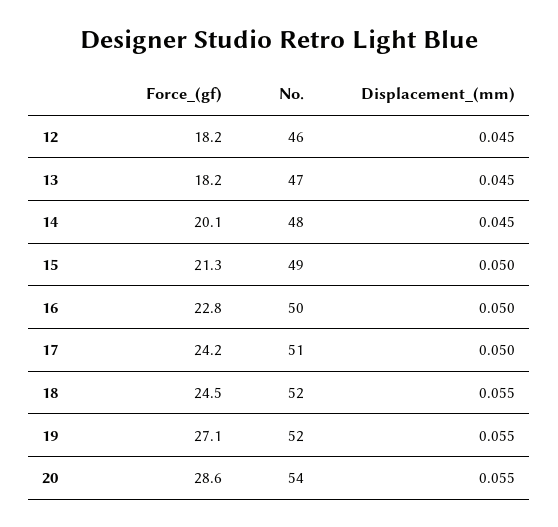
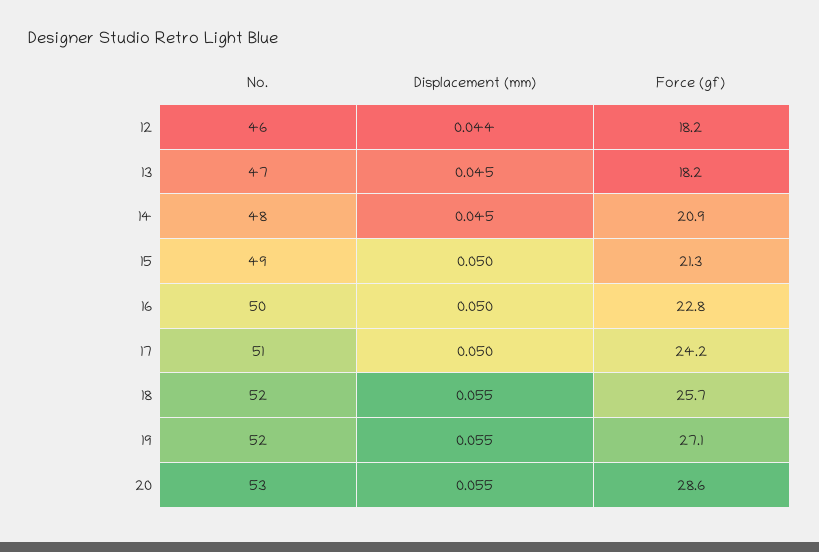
Displacement_(mm), 12: 0.045 -> 0.044
Force_(gf), 14: 20.1 -> 20.9
Force_(gf), 18: 24.5 -> 25.7
No., 20: 54 -> 53

